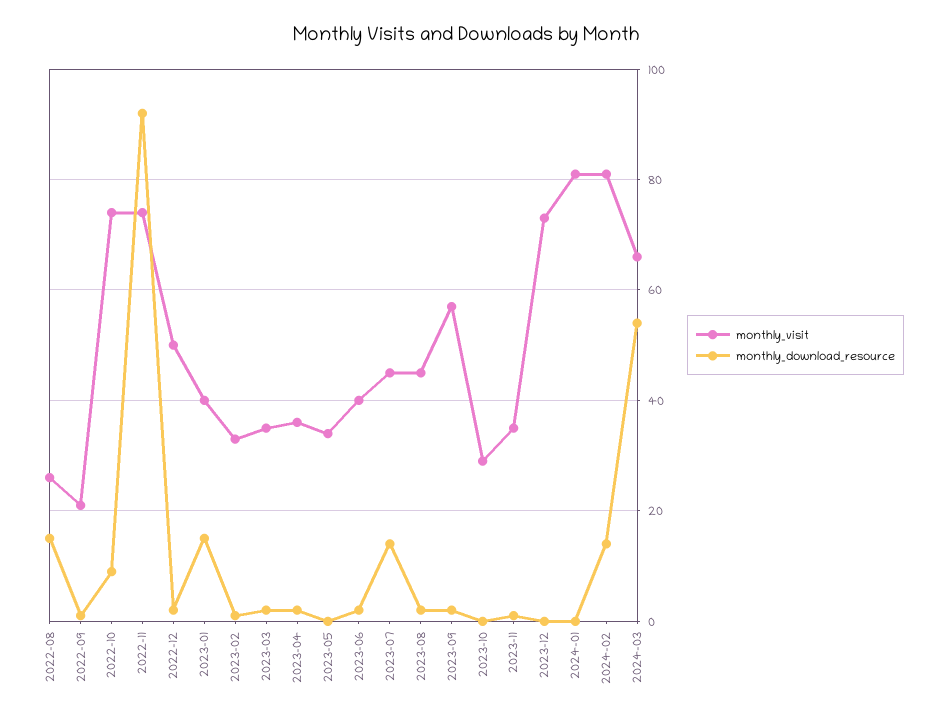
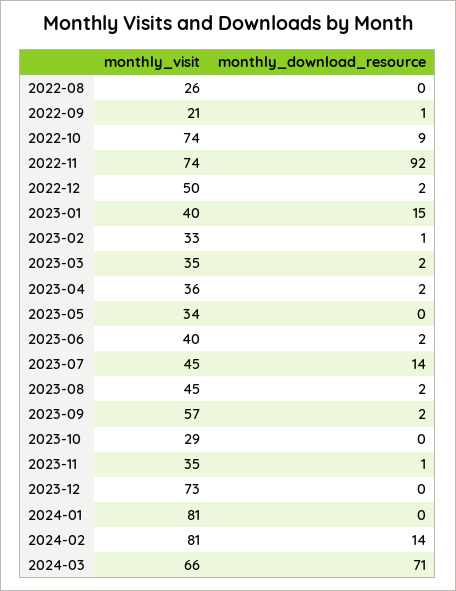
monthly_download_resource, 2022-08: 15 -> 0
monthly_download_resource, 2024-03: 55 -> 71

